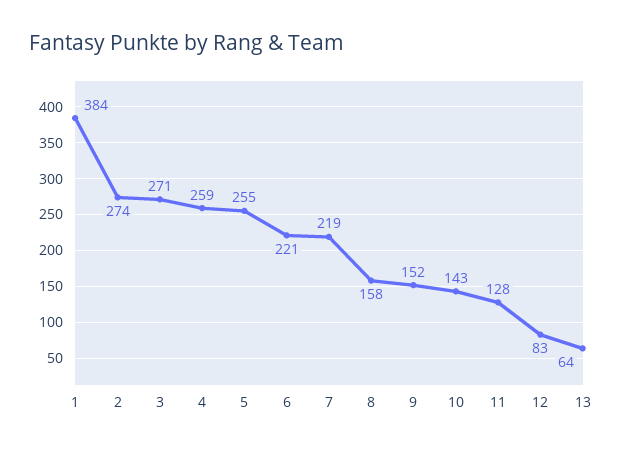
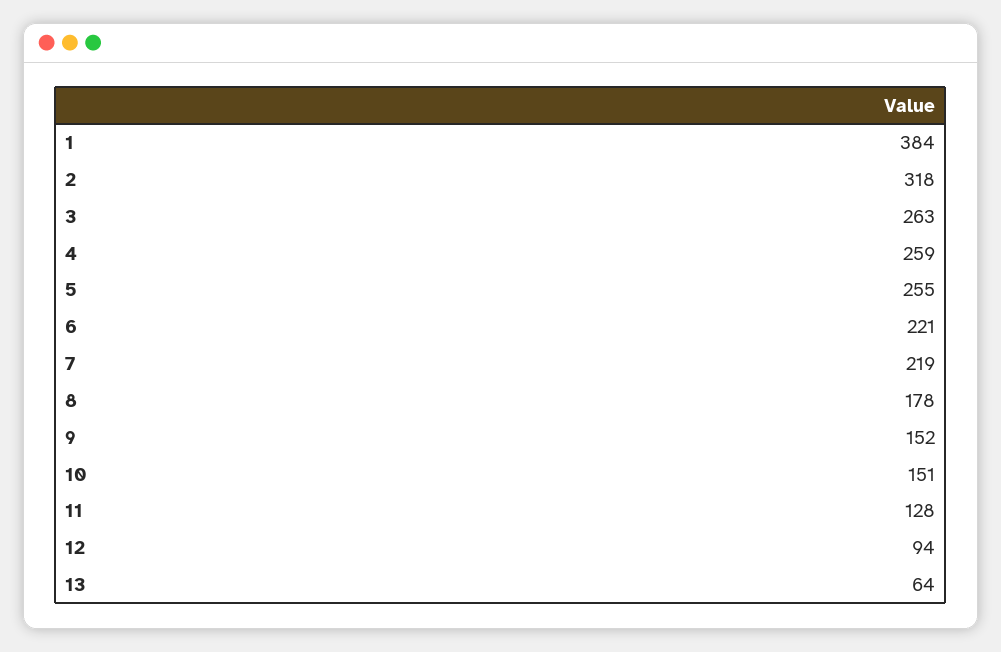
2: 274 -> 318
3: 271 -> 263
8: 158 -> 178
10: 143 -> 151
12: 83 -> 94

